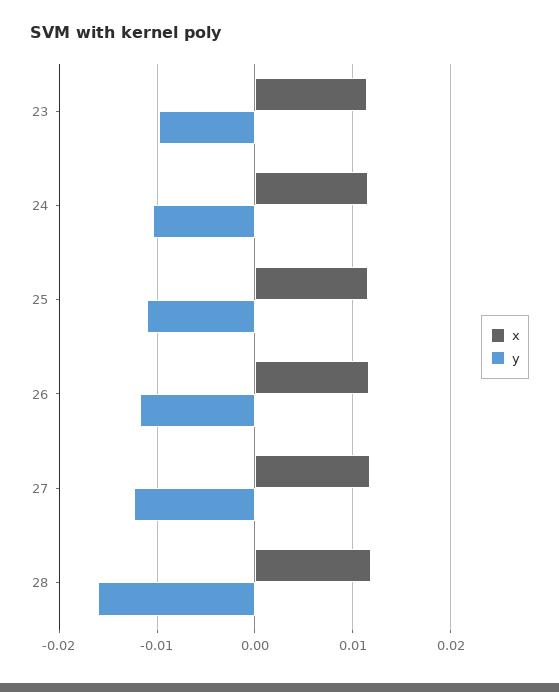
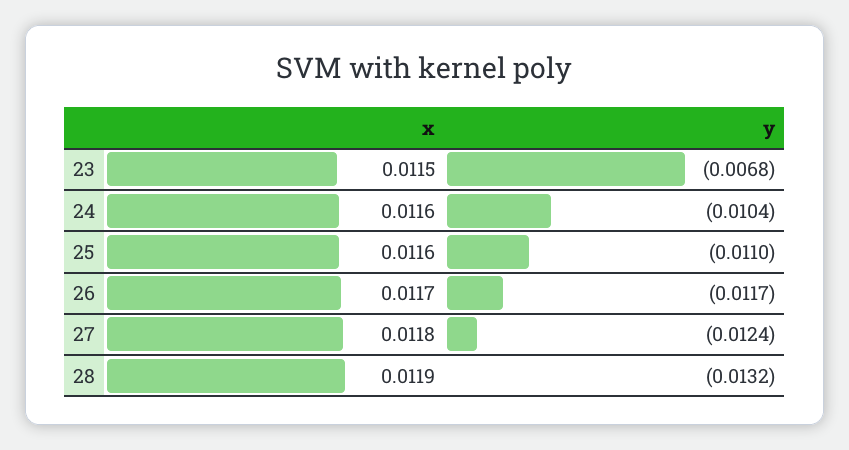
y, 23: -0.01 -> -0.0068
y, 28: -0.016 -> -0.0132

